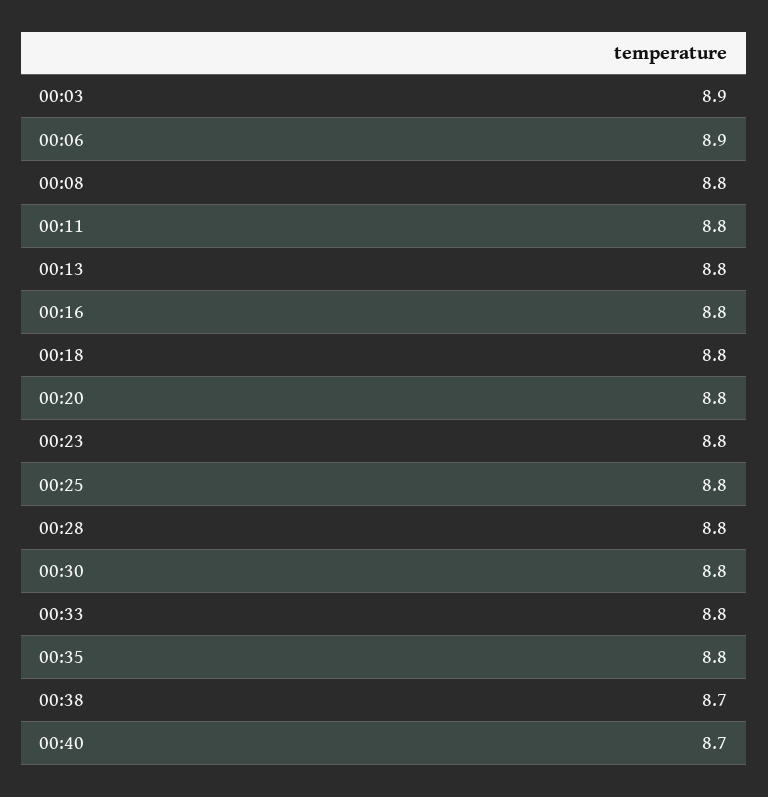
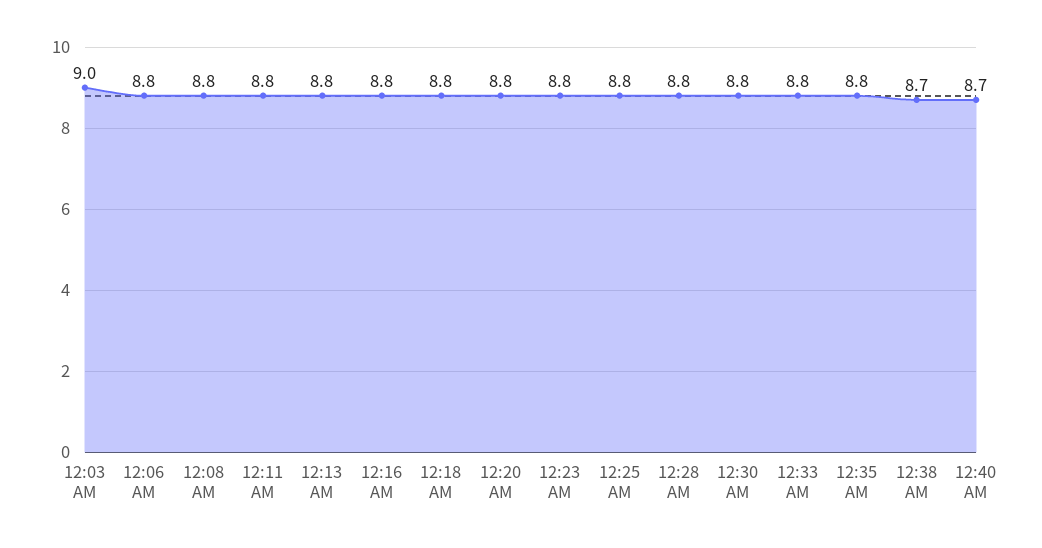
00:03: 8.9 -> 9
00:06: 8.9 -> 8.8

